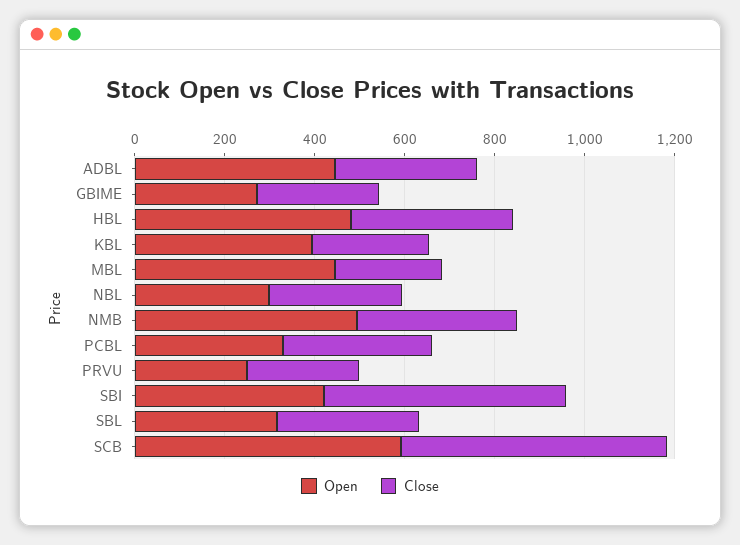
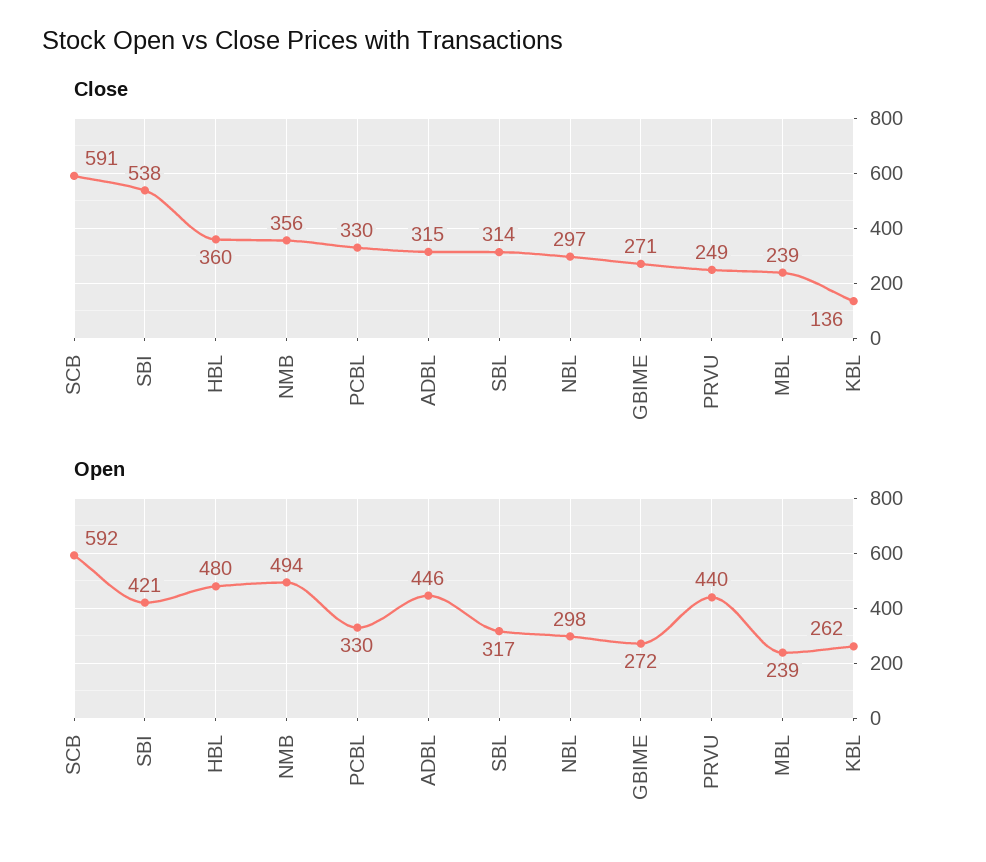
Open, KBL: 400 -> 262
Close, KBL: 250 -> 136
Open, MBL: 450 -> 239
Open, PRVU: 250 -> 440

